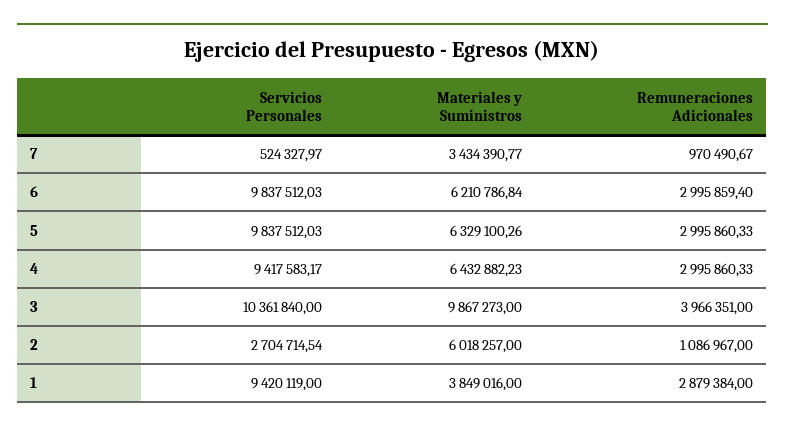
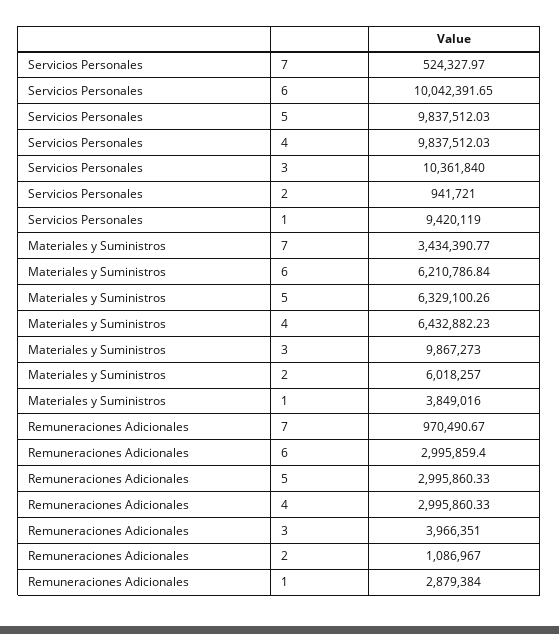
Servicios Personales, 6: 9837512.03 -> 10042391.65
Servicios Personales, 4: 9417583.17 -> 9837512.03
Servicios Personales, 2: 2704714.54 -> 941721

